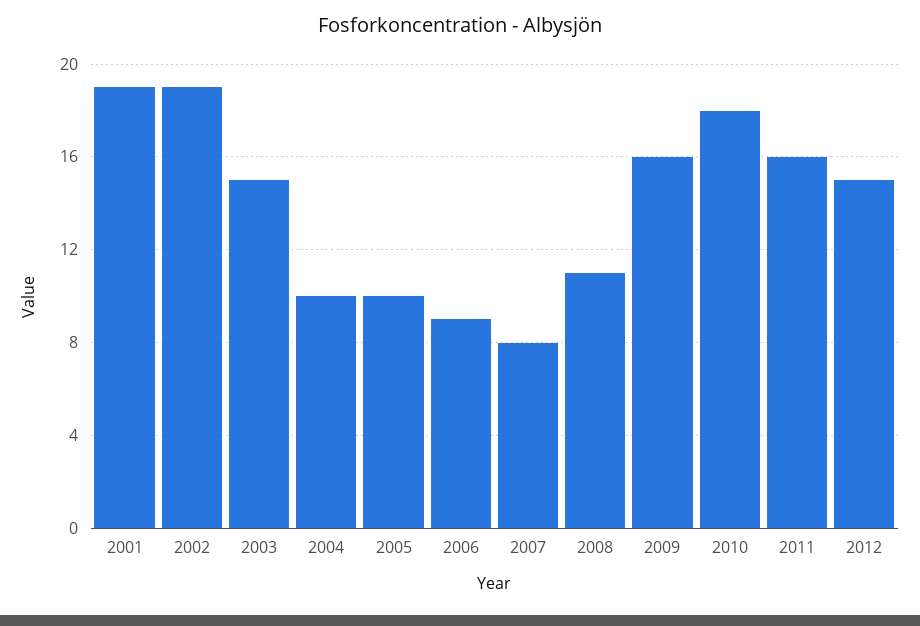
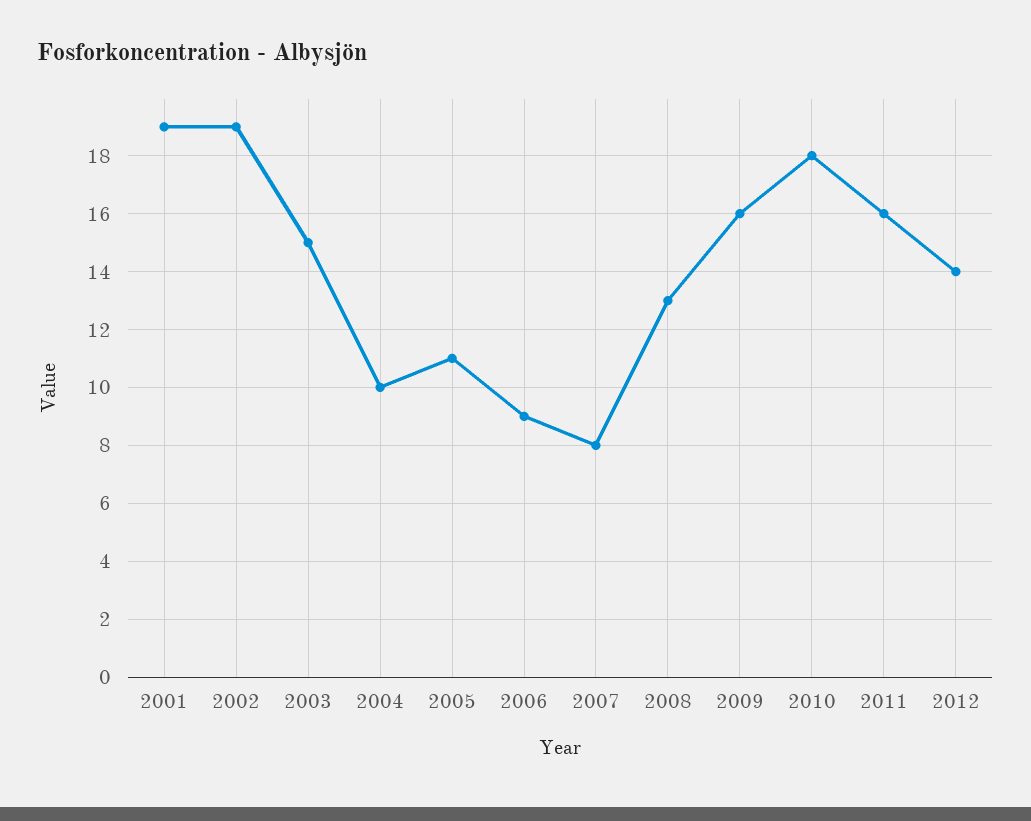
2005: 10 -> 11
2008: 11 -> 13
2012: 15 -> 14

